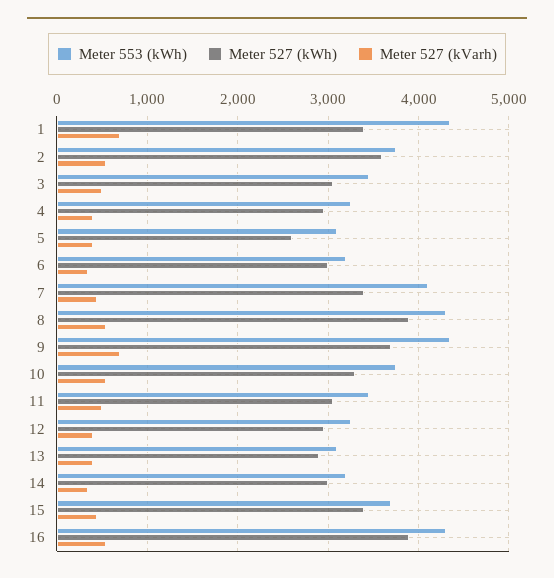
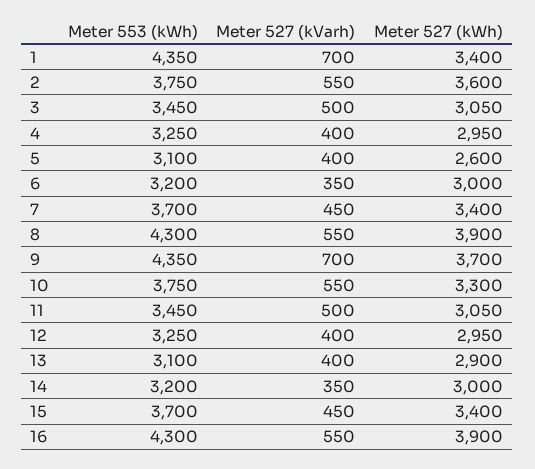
Meter 553 (kWh), 7: 4100 -> 3700

